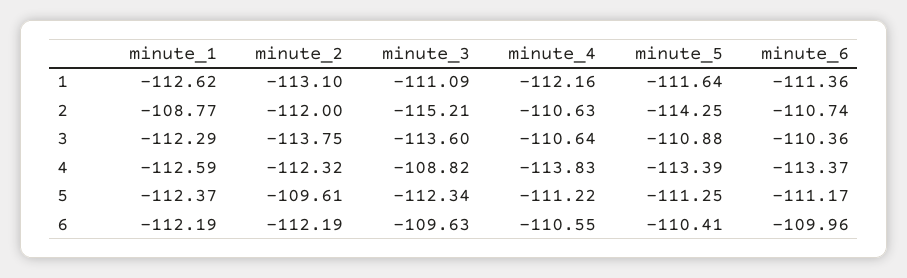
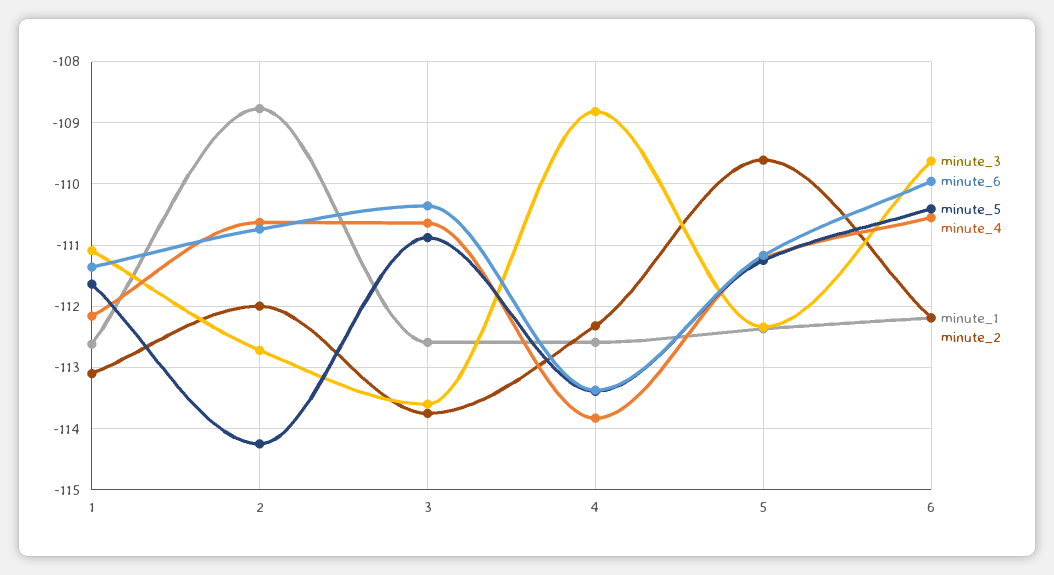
minute_3, 2: -115.21 -> -112.7
minute_1, 3: -112.29 -> -112.6

